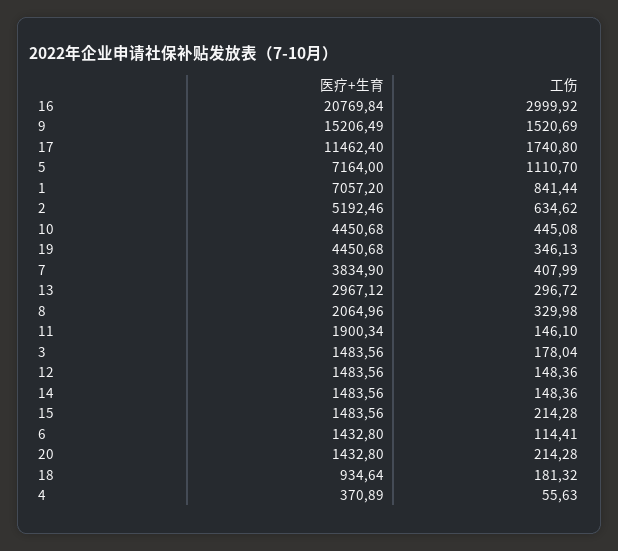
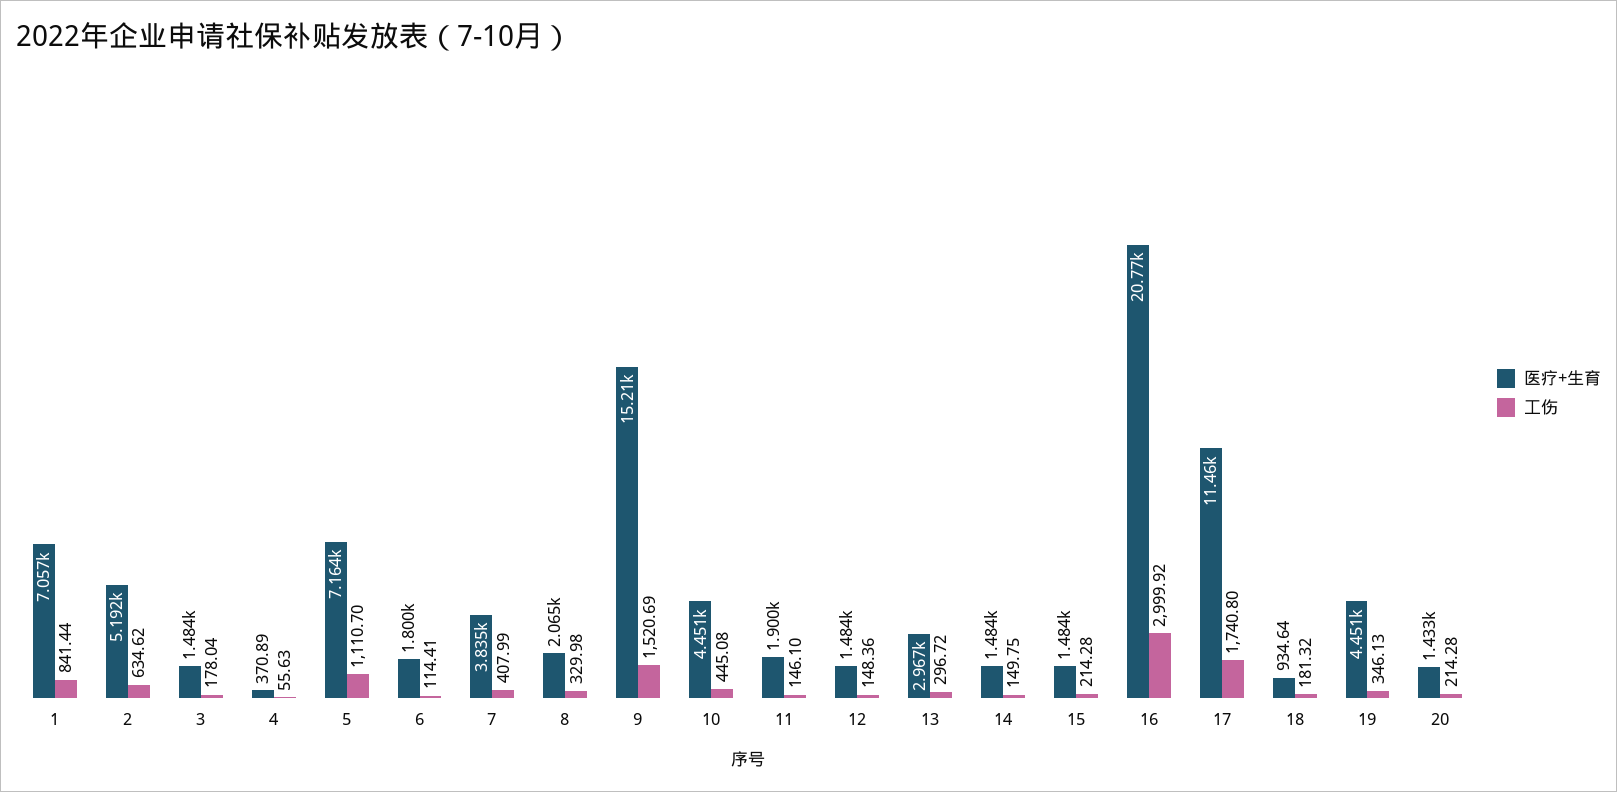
工伤, 14: 148.36 -> 149.75
医疗+生育, 6: 1432.8 -> 1800

